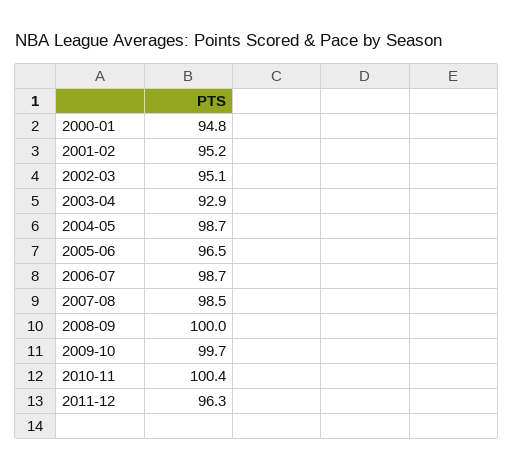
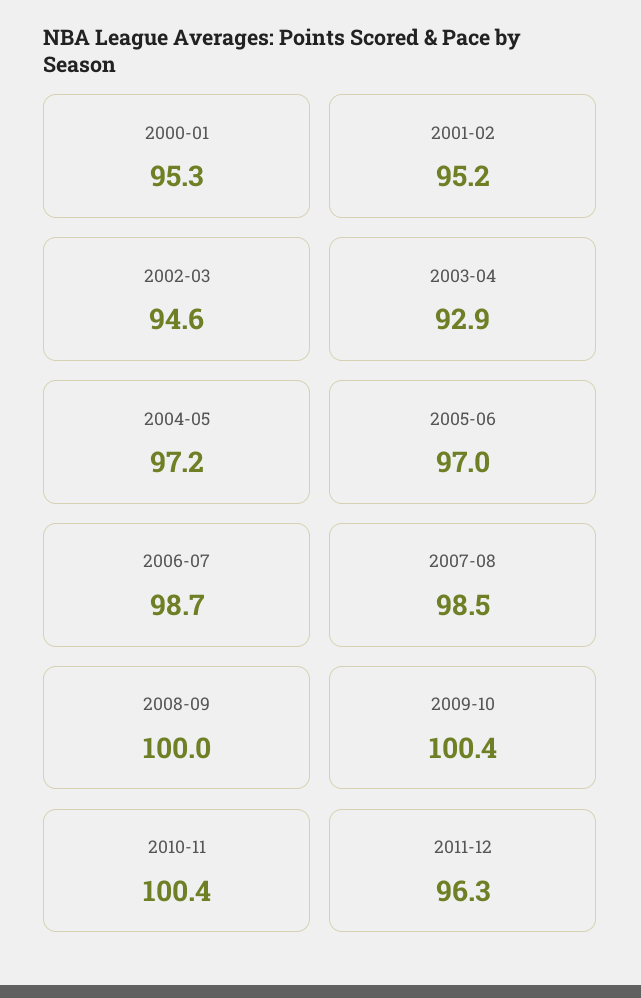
2000-01: 94.8 -> 95.3
2002-03: 95.1 -> 94.6
2004-05: 98.7 -> 97.2
2005-06: 96.5 -> 97
2009-10: 99.7 -> 100.4

